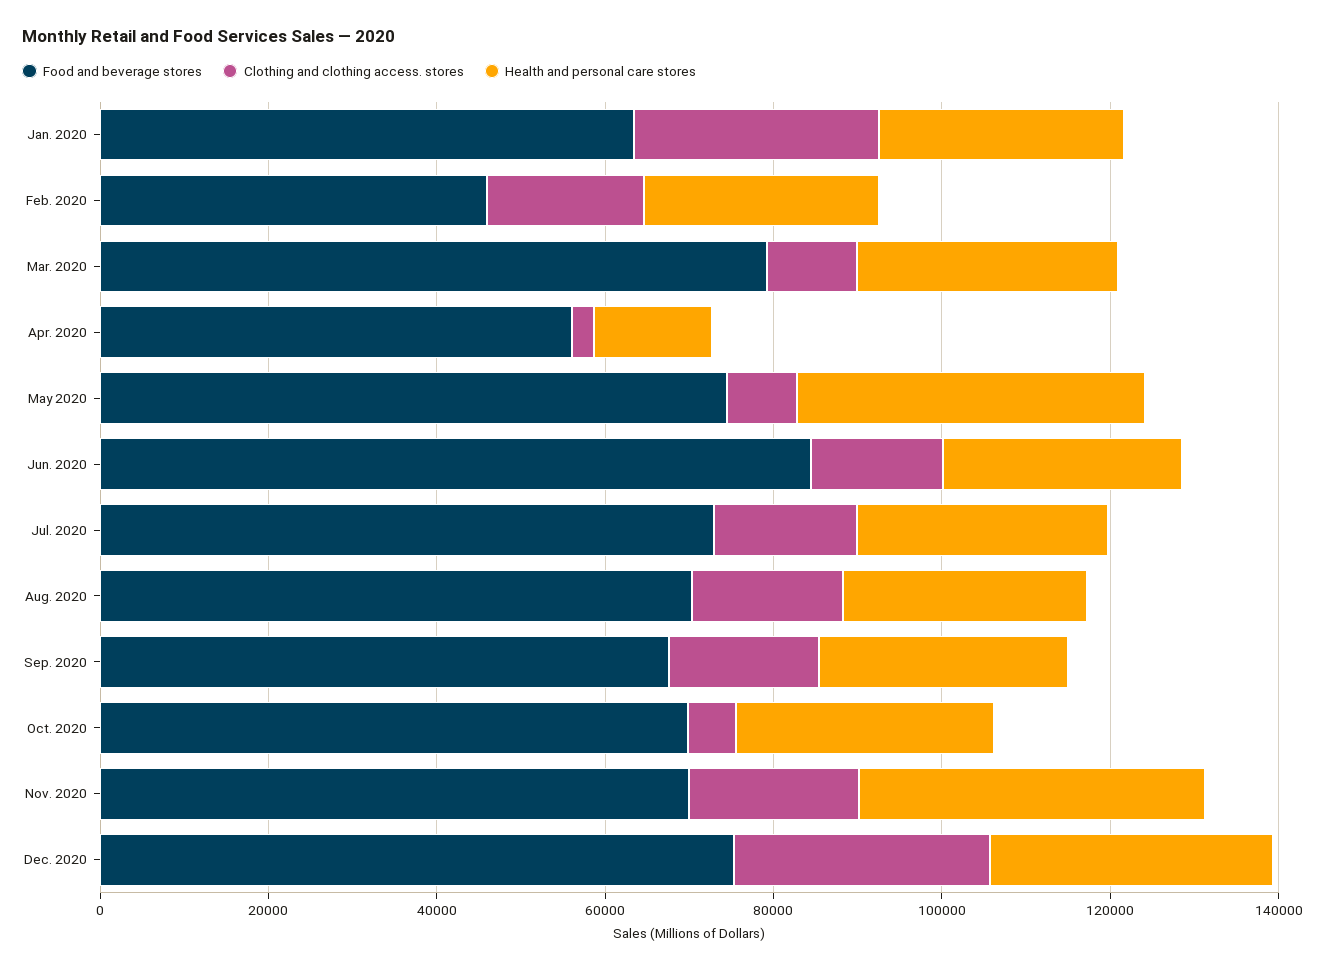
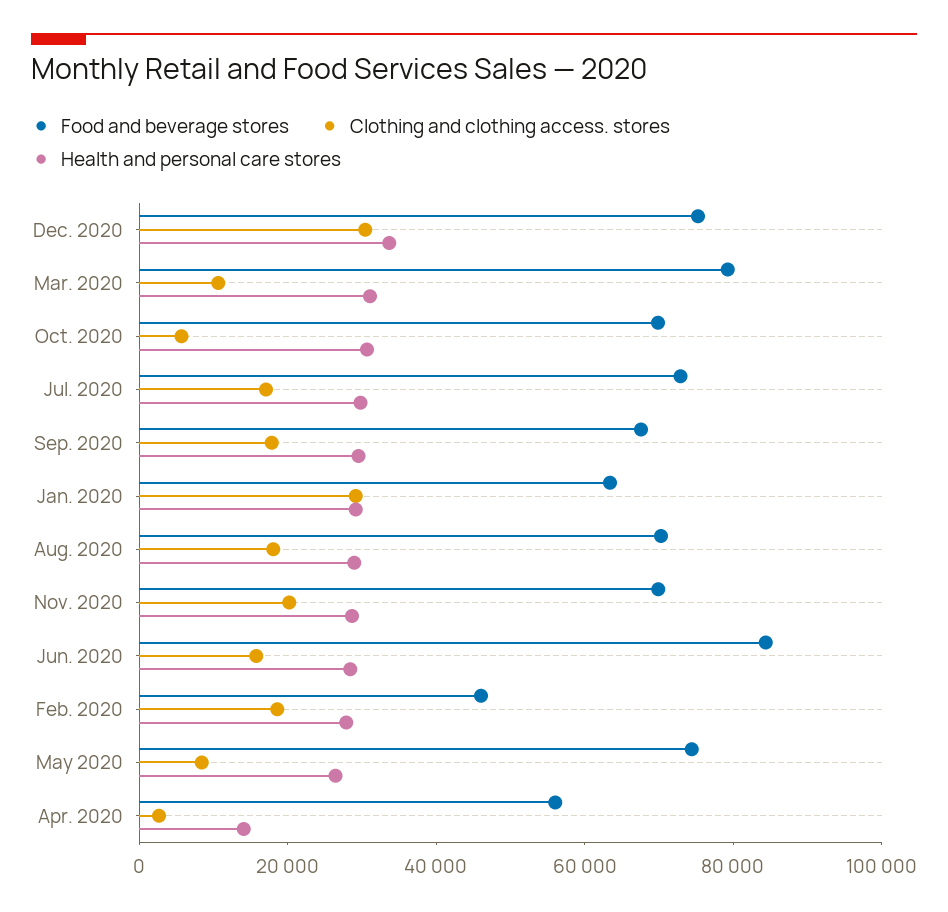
Health and personal care stores, May 2020: 40000 -> 25000
Health and personal care stores, Nov. 2020: 40000 -> 30000

